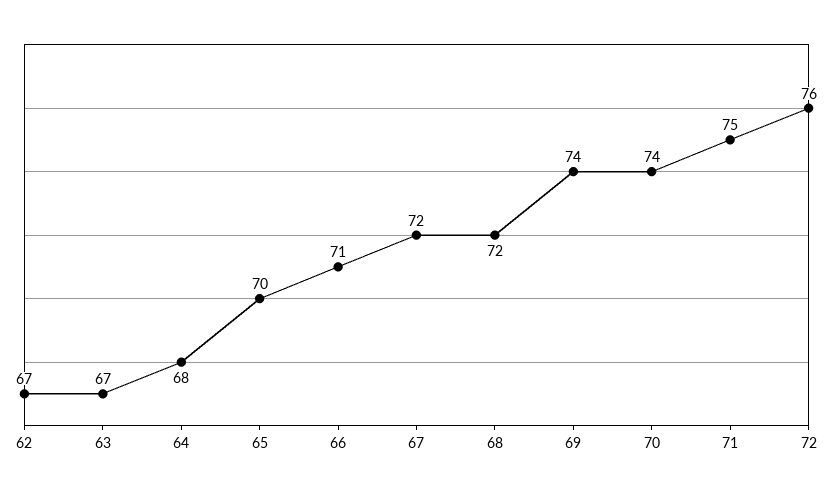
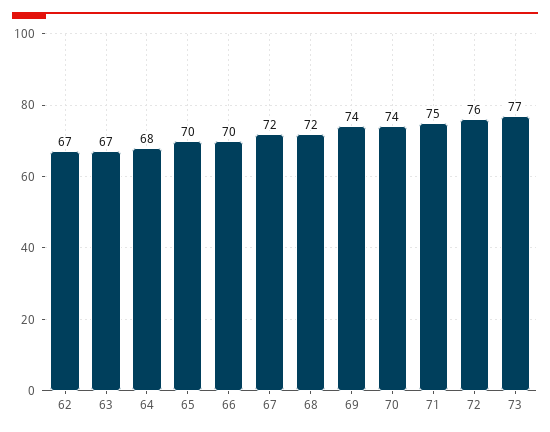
66: 71 -> 70
73: none -> 77

